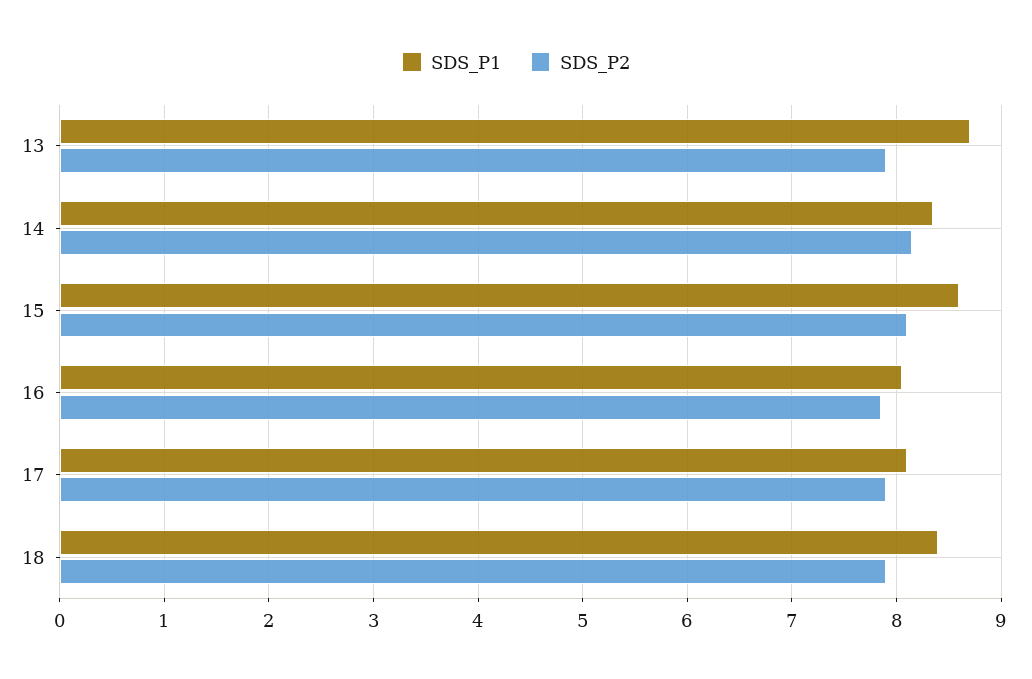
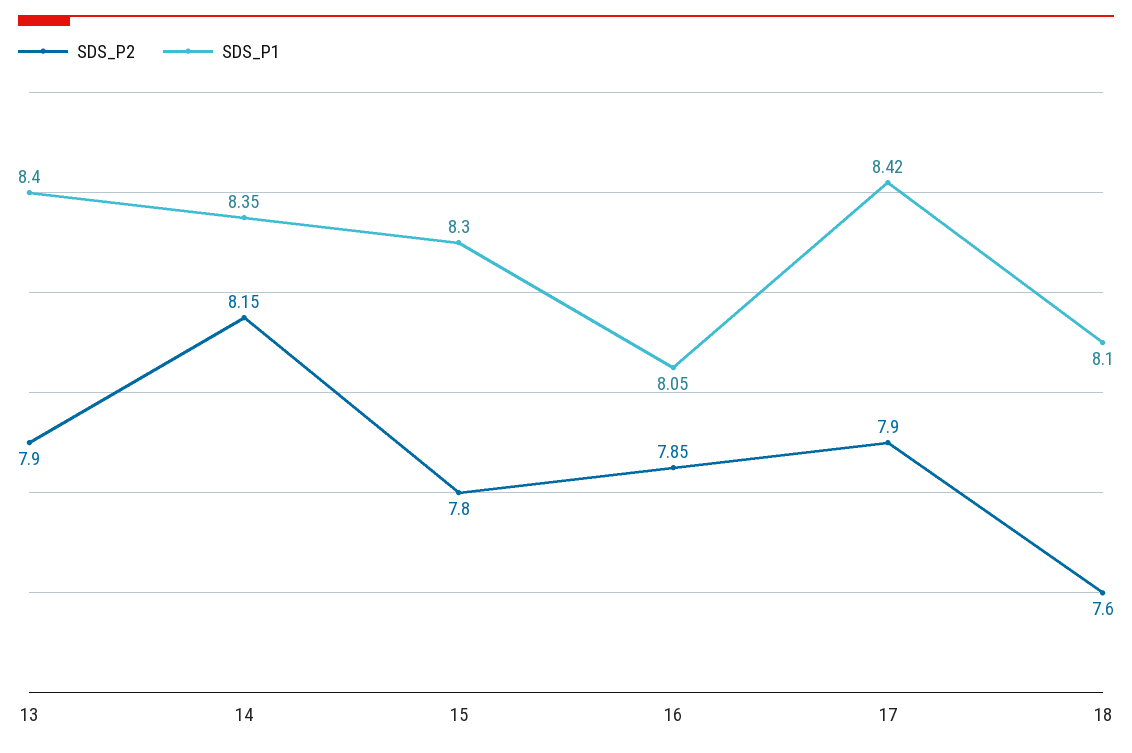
SDS_P1, 13: 8.7 -> 8.4
SDS_P1, 15: 8.6 -> 8.3
SDS_P2, 15: 8.1 -> 7.8
SDS_P1, 17: 8.1 -> 8.42
SDS_P1, 18: 8.4 -> 8.1
SDS_P2, 18: 7.9 -> 7.6

